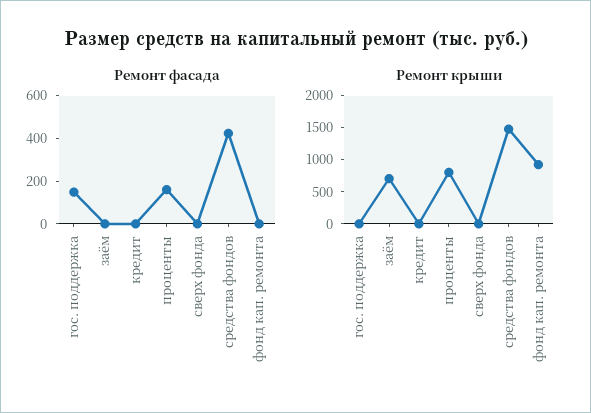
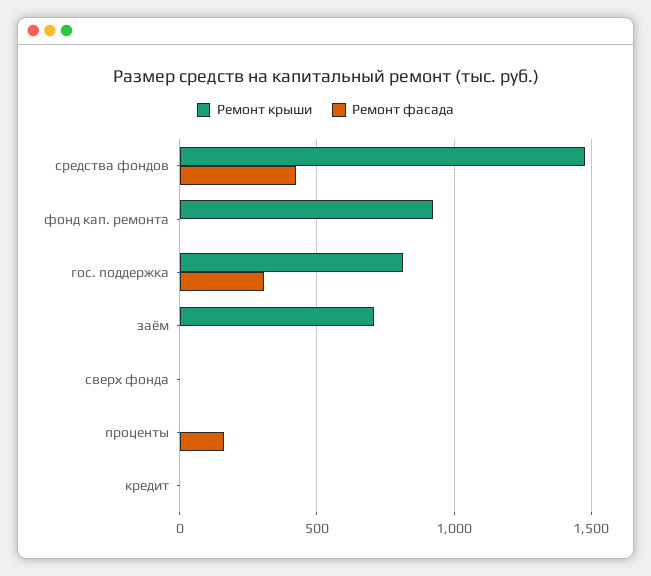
Ремонт фасада, гос. поддержка: 150 -> 300
Ремонт крыши, гос. поддержка: 0 -> 800
Ремонт крыши, проценты: 750 -> 0

